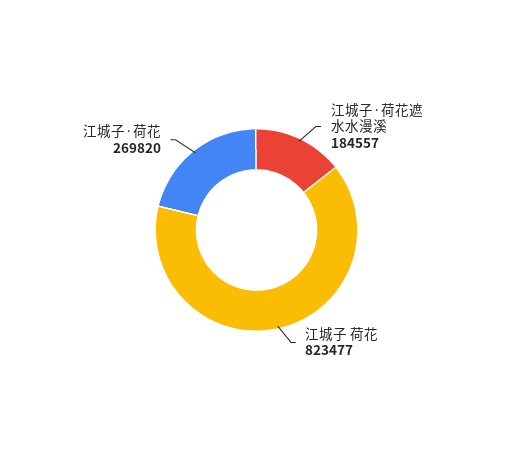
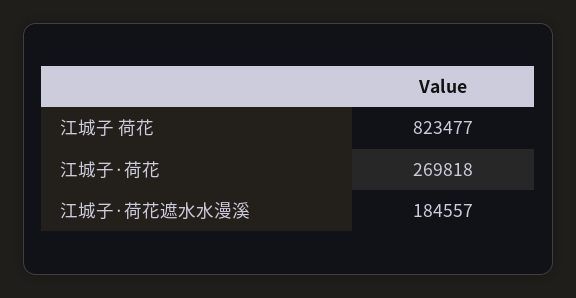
江城子·荷花: 269820 -> 269818

